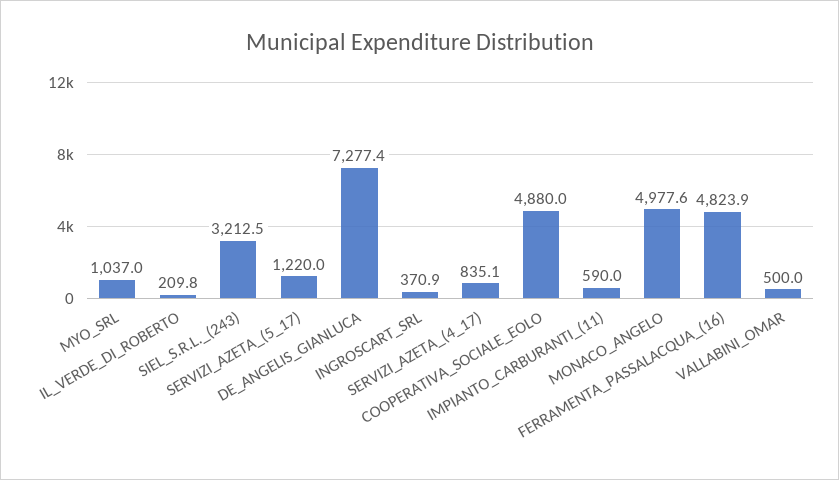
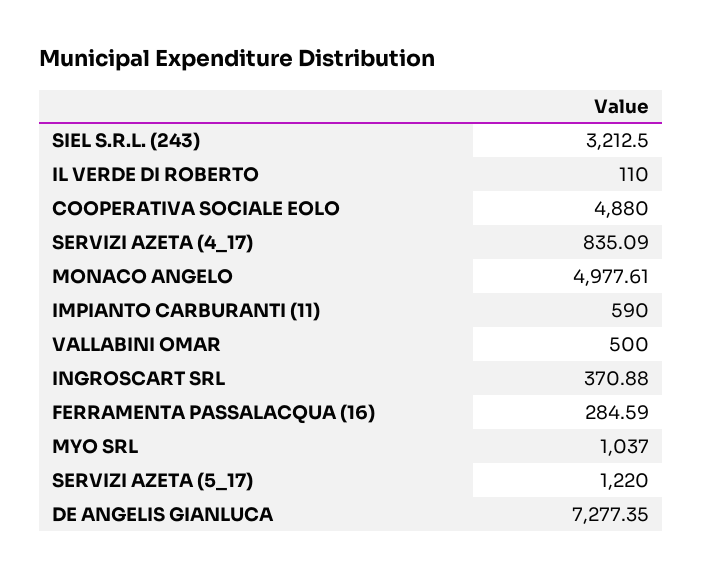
IL_VERDE_DI_ROBERTO: 209.8 -> 110
FERRAMENTA_PASSALACQUA_(16): 4823.9 -> 284.59

